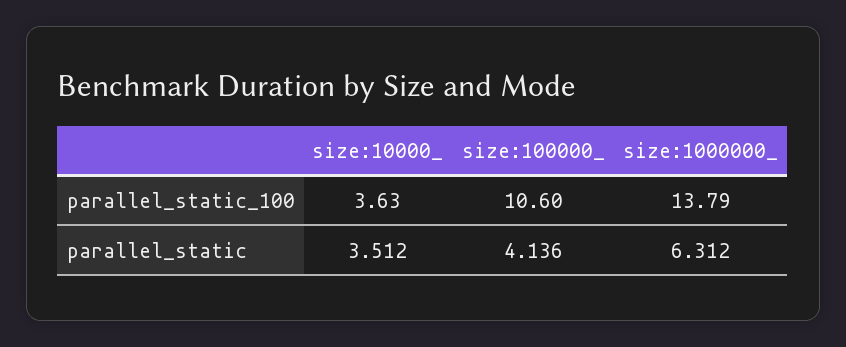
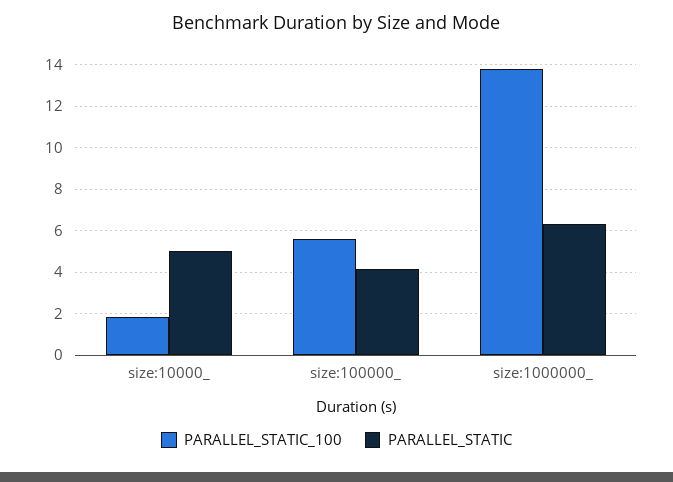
parallel_static_100, size:10000_: 3.63 -> 2
parallel_static_100, size:100000_: 10.6 -> 5.5
parallel_static, size:10000_: 3.512 -> 5

